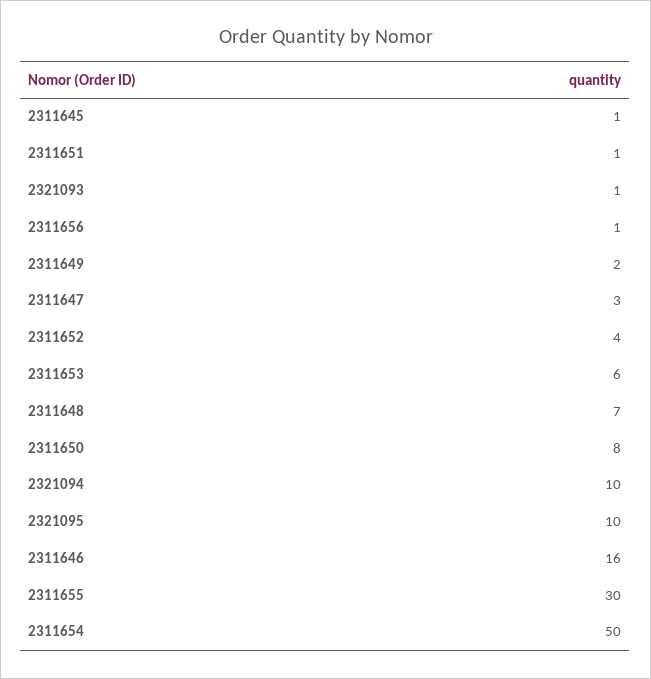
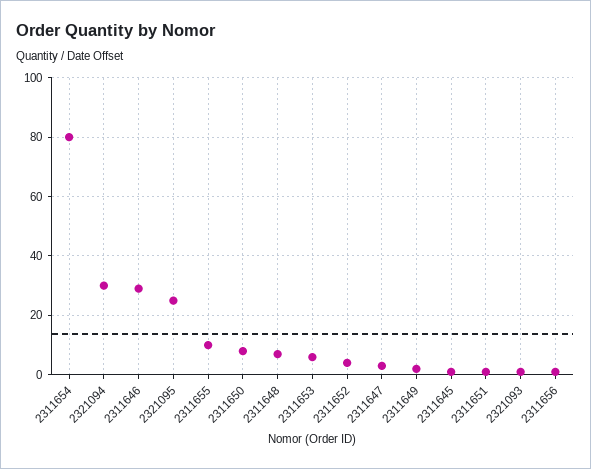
2321094: 10 -> 30
2321095: 10 -> 25
2311646: 16 -> 30
2311655: 30 -> 10
2311654: 50 -> 80

